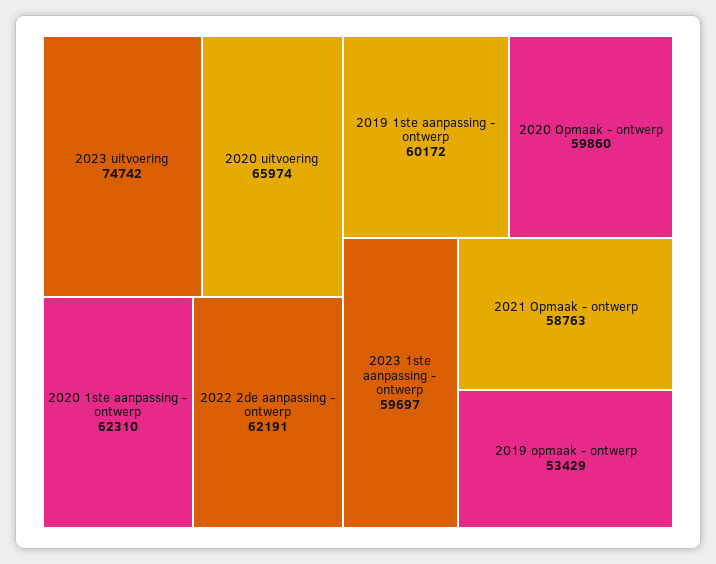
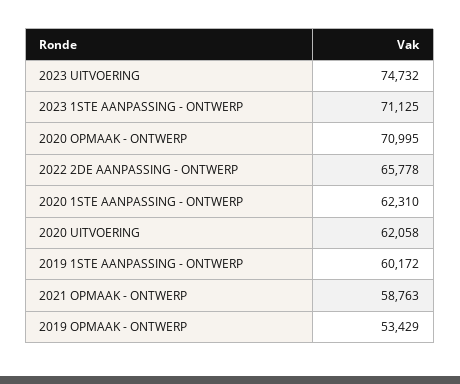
2023 uitvoering: 74742 -> 74732
2020 uitvoering: 65974 -> 62058
2022 2de aanpassing - ontwerp: 62191 -> 65778
2020 Opmaak - ontwerp: 59860 -> 70995
2023 1ste aanpassing - ontwerp: 59697 -> 71125

